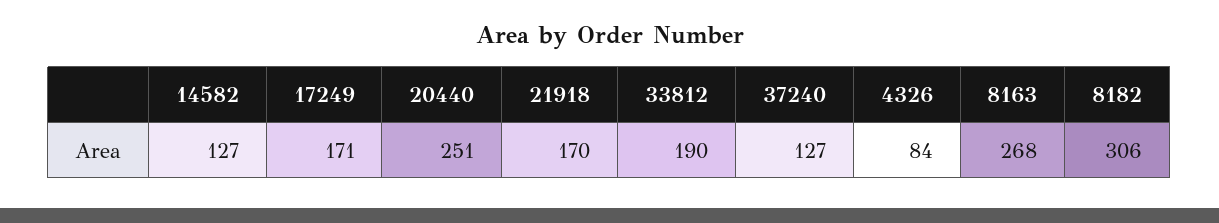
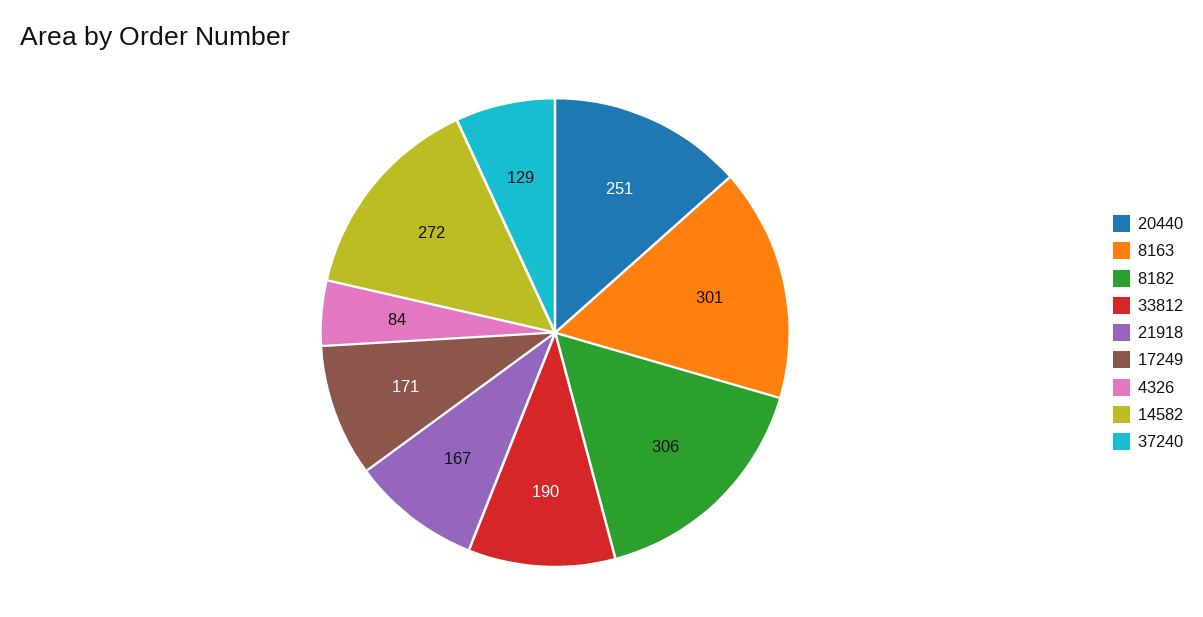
14582: 127 -> 272
21918: 170 -> 167
37240: 127 -> 129
8163: 268 -> 301

